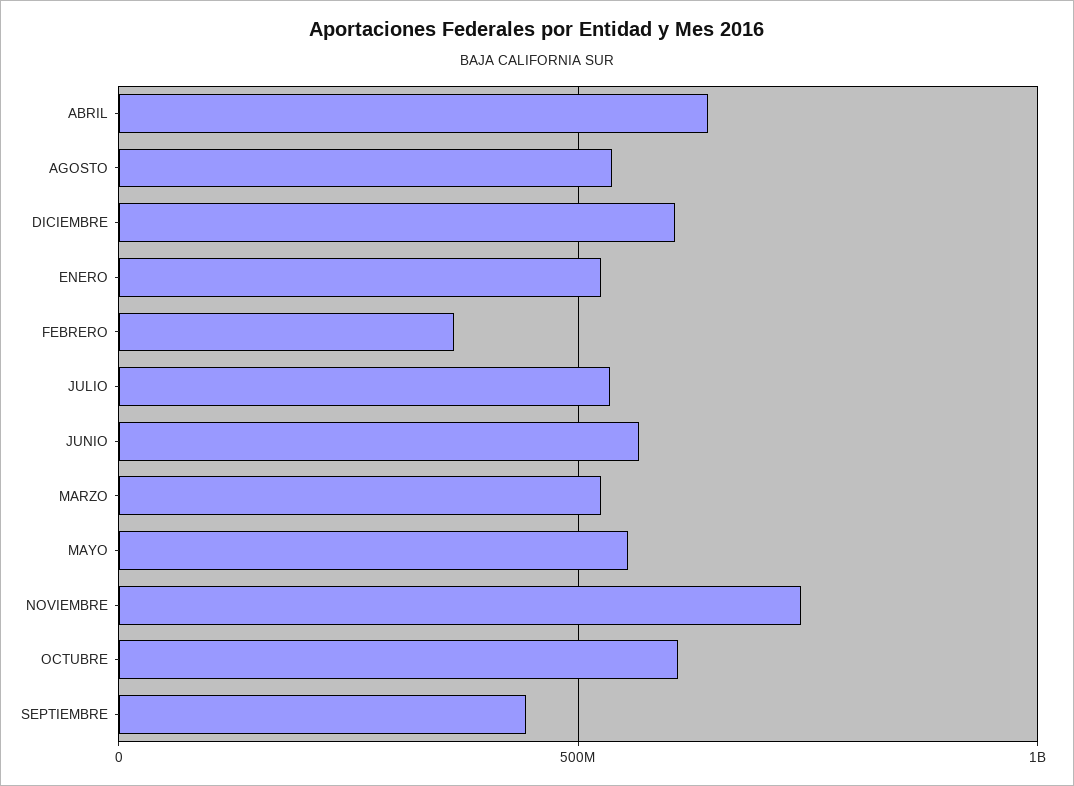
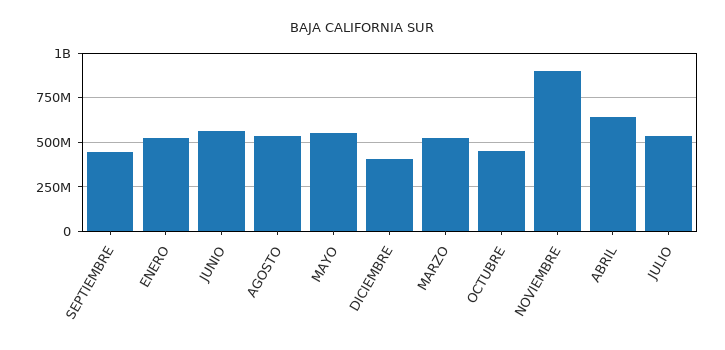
DICIEMBRE: 600000000 -> 400000000
FEBRERO: 350000000 -> none
NOVIEMBRE: 750000000 -> 900000000
OCTUBRE: 600000000 -> 450000000

